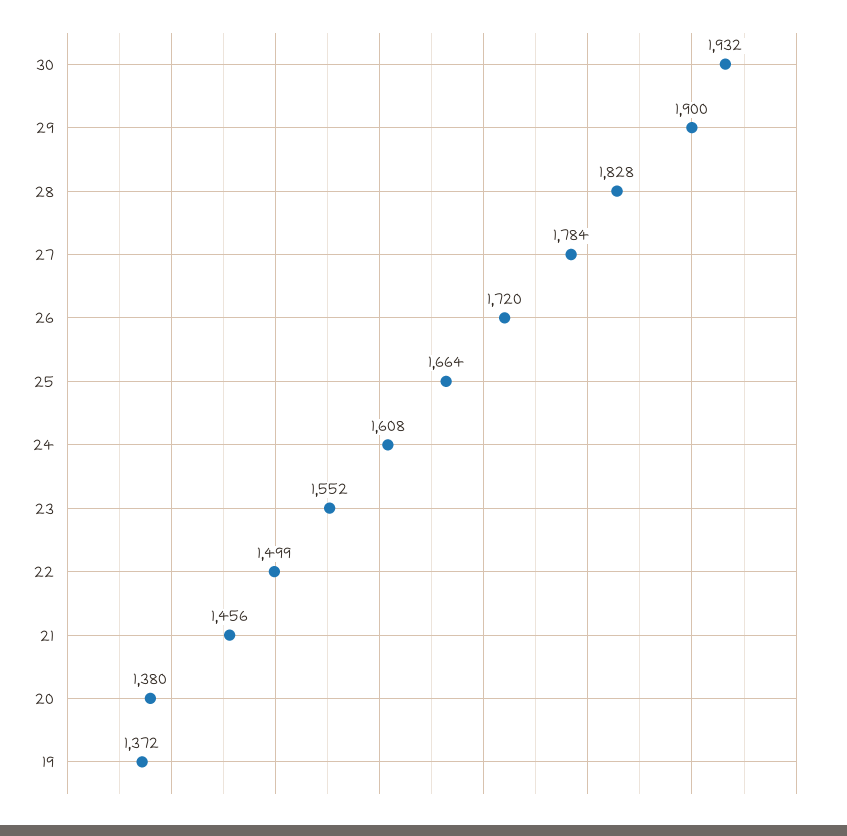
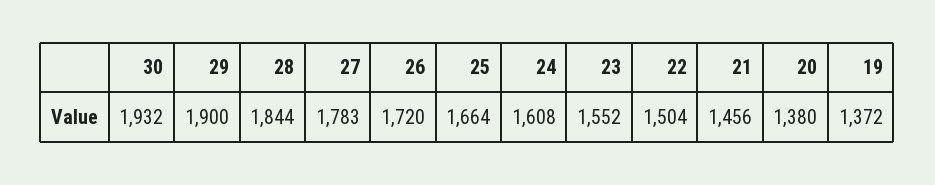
28: 1828 -> 1844
27: 1784 -> 1783
22: 1499 -> 1504

